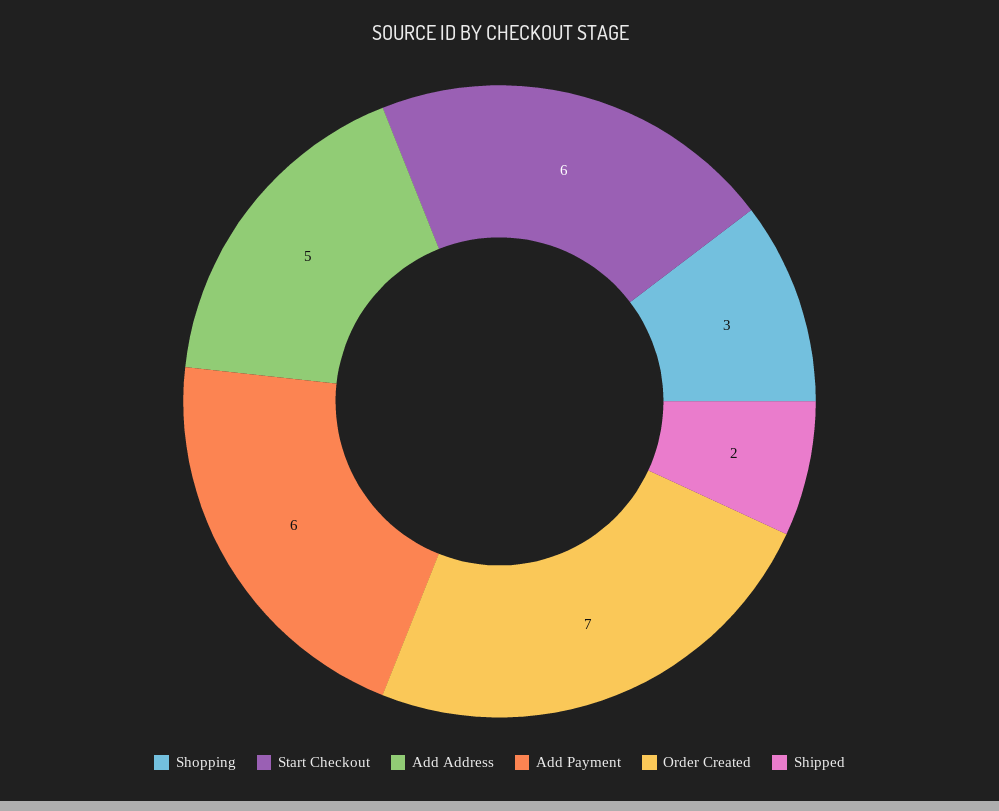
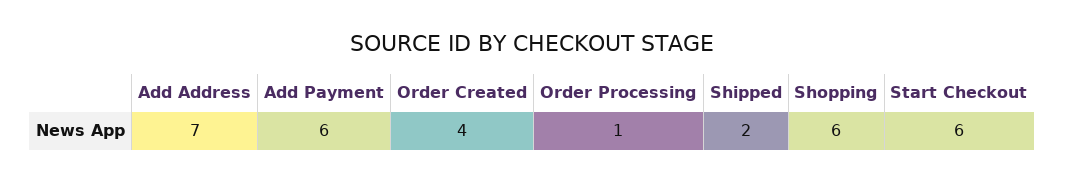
Shopping: 3 -> 6
Add Address: 5 -> 7
Order Created: 7 -> 4
Order Processing: none -> 1

